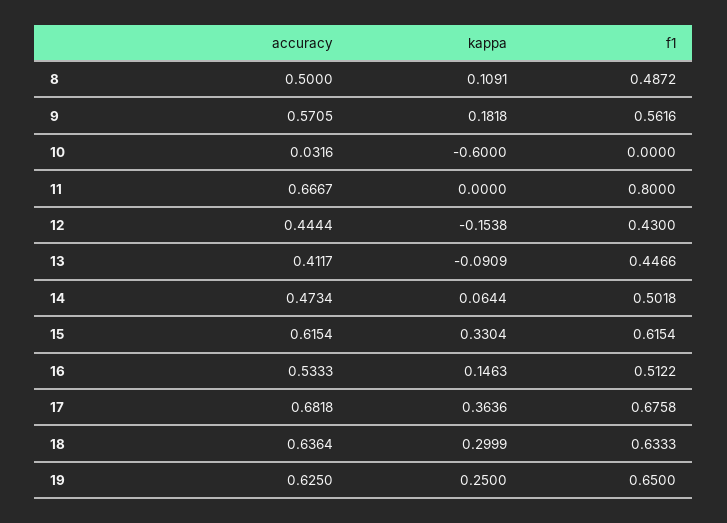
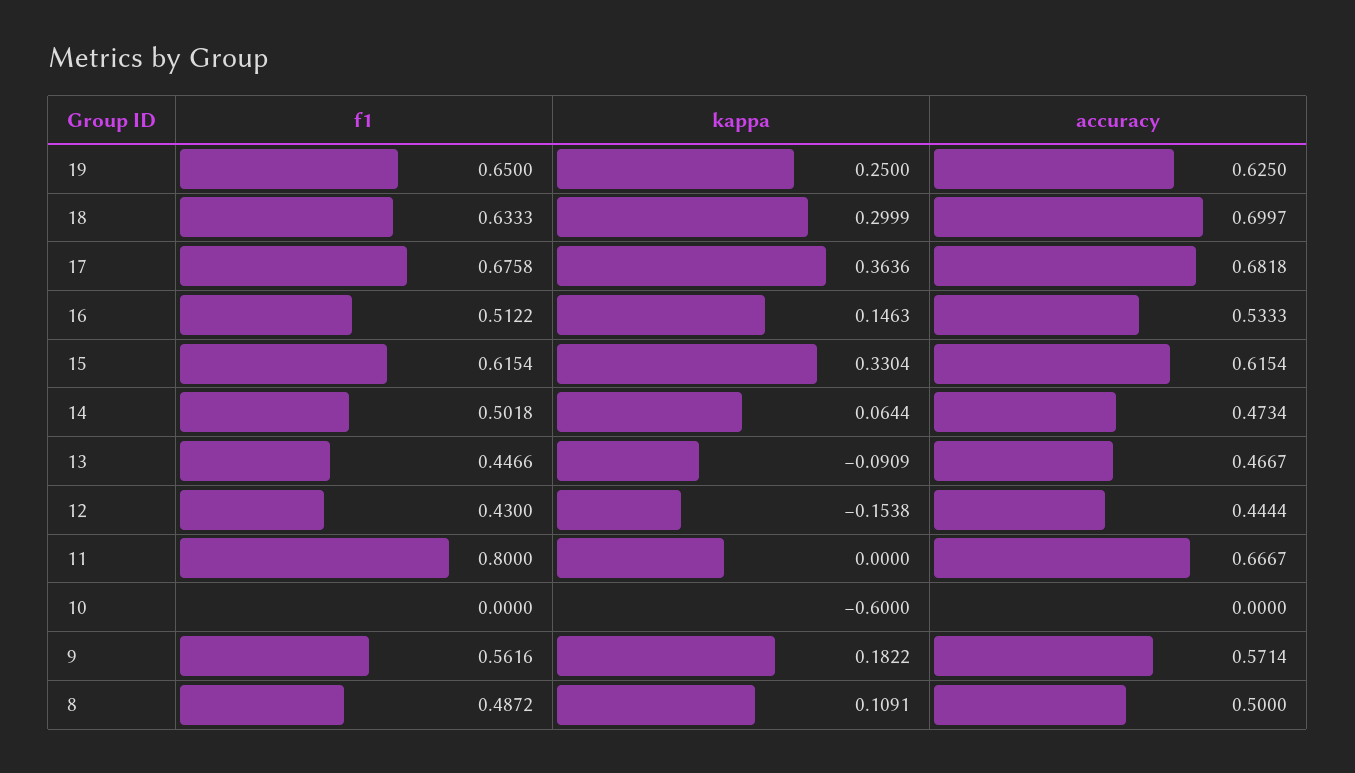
accuracy, 9: 0.5705 -> 0.5714
kappa, 9: 0.1818 -> 0.1822
accuracy, 10: 0.0316 -> 0
accuracy, 13: 0.4117 -> 0.4667
accuracy, 18: 0.6364 -> 0.6997

